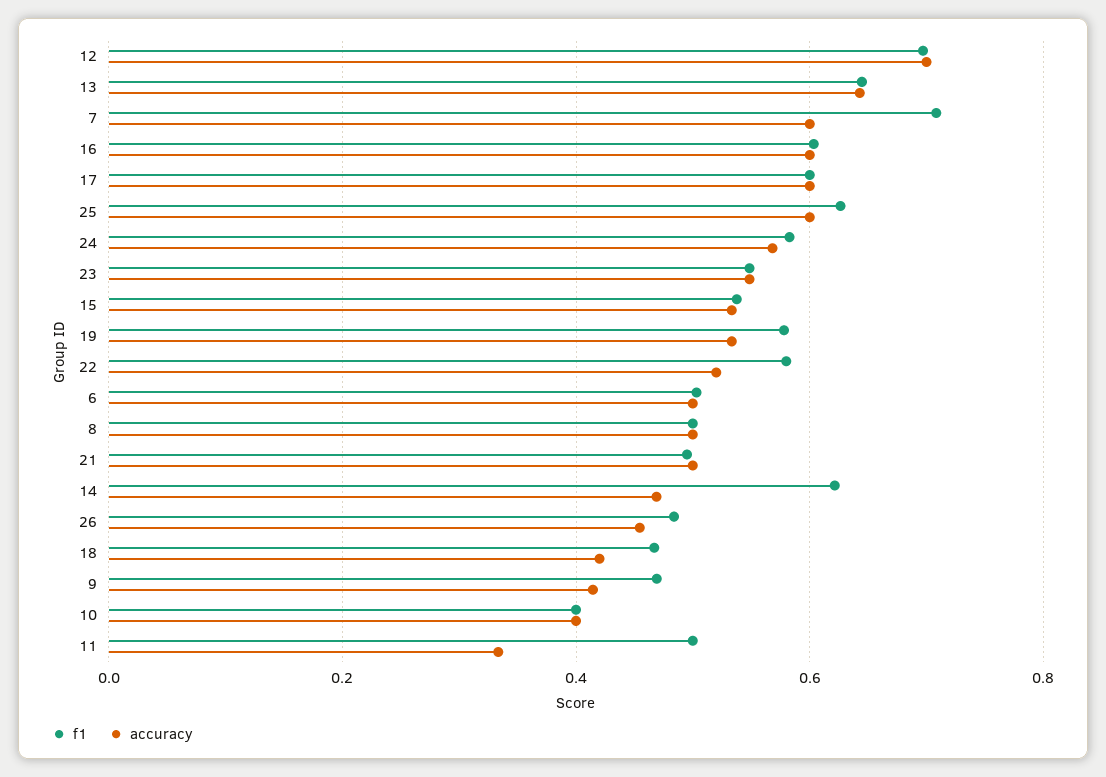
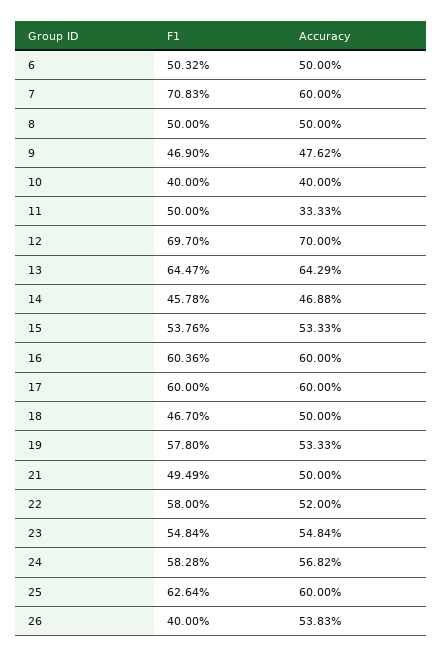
f1, 14: 0.62 -> 0.4578
f1, 26: 0.48 -> 0.4
accuracy, 26: 0.46 -> 0.5383
accuracy, 18: 0.42 -> 0.5
accuracy, 9: 0.42 -> 0.4762

